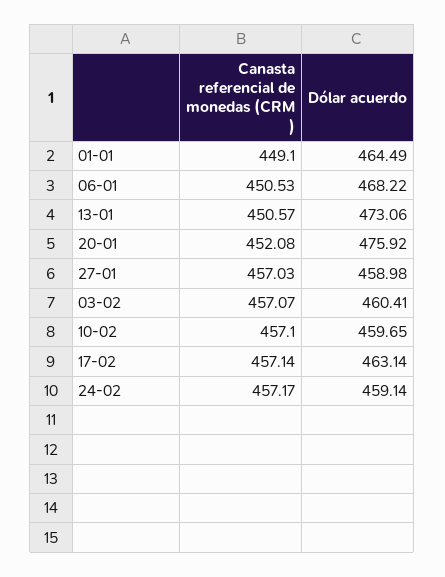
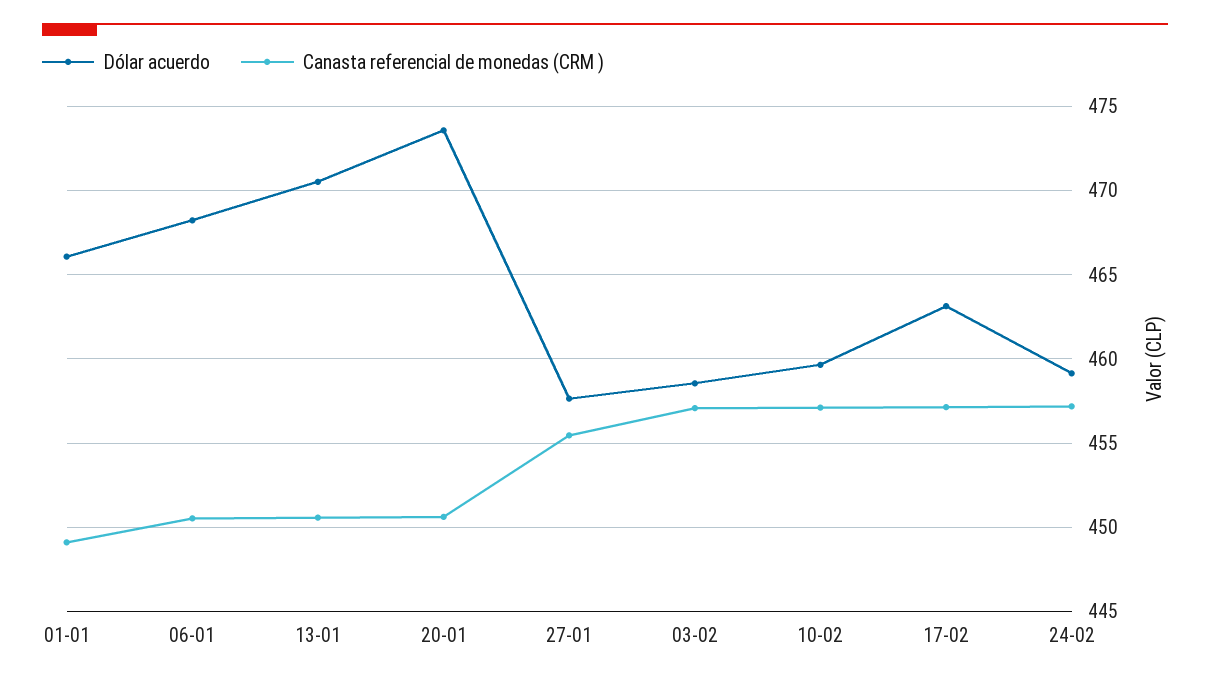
Dólar acuerdo, 01-01: 464.49 -> 466
Dólar acuerdo, 13-01: 473.06 -> 470.5
Canasta referencial de monedas (CRM ), 20-01: 452.08 -> 450.5
Dólar acuerdo, 20-01: 475.92 -> 473.5
Canasta referencial de monedas (CRM ), 27-01: 457.03 -> 455.5
Dólar acuerdo, 27-01: 458.98 -> 457.5
Dólar acuerdo, 03-02: 460.41 -> 458.5

